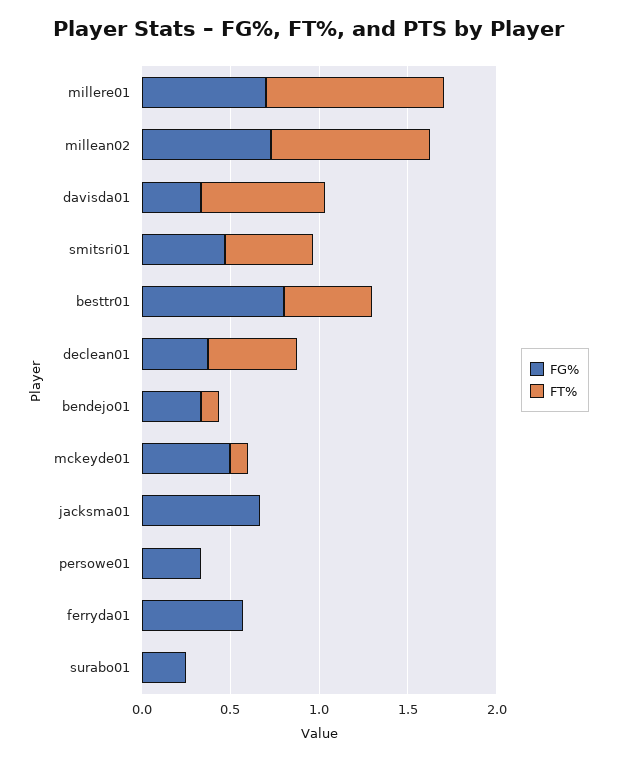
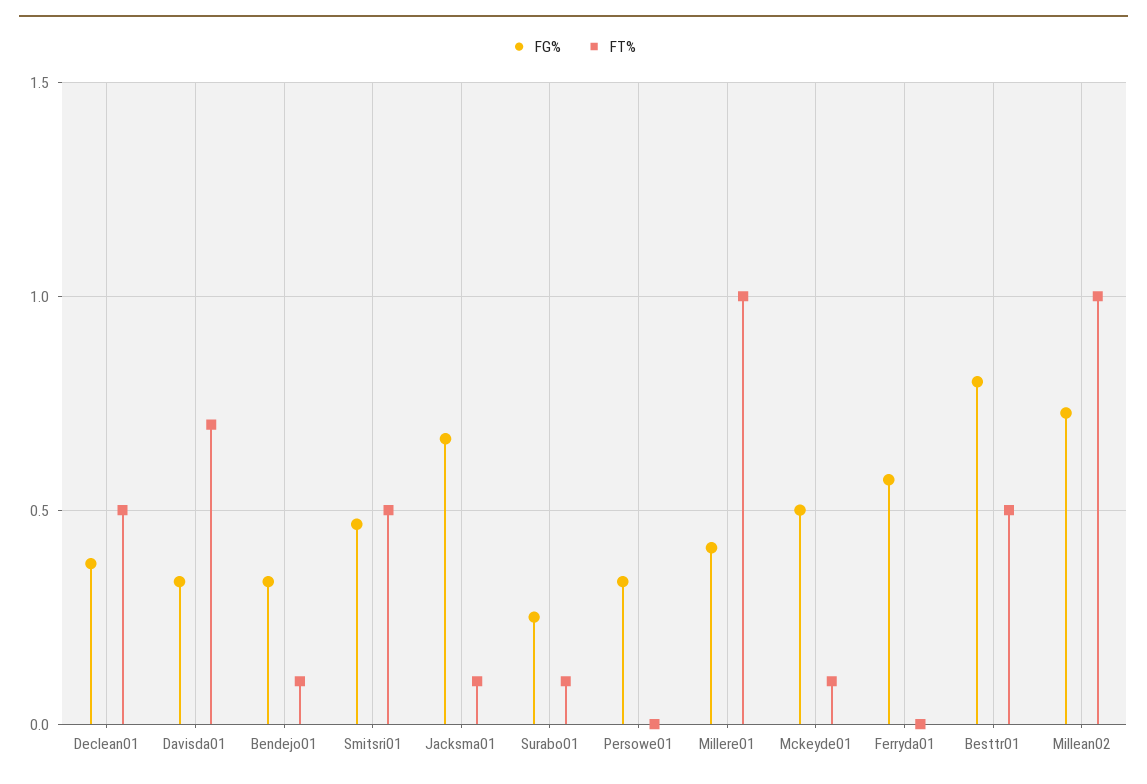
FG%, millere01: 0.7 -> 0.4
FT%, millean02: 0.9 -> 1
FT%, jacksma01: 0 -> 0.1
FT%, surabo01: 0 -> 0.1

